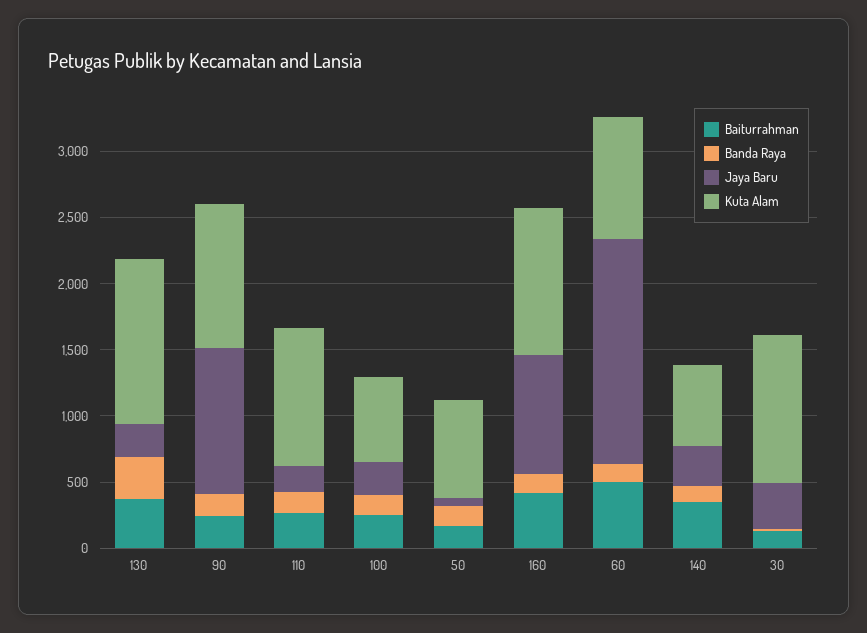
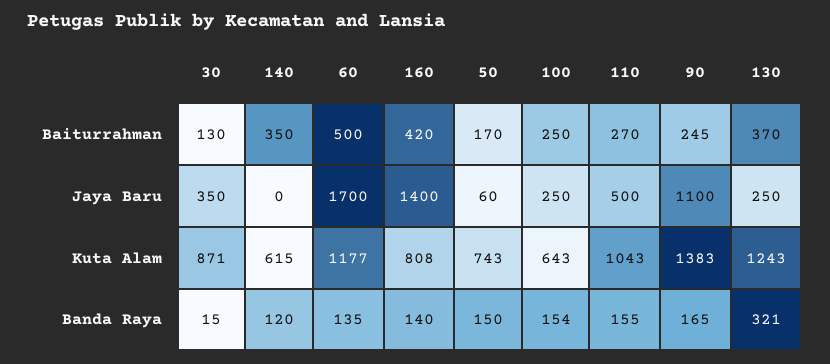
Kuta Alam, 90: 1100 -> 1383
Jaya Baru, 110: 200 -> 500
Jaya Baru, 160: 900 -> 1400
Kuta Alam, 160: 1100 -> 808
Kuta Alam, 60: 900 -> 1177
Jaya Baru, 140: 300 -> 0
Kuta Alam, 30: 1100 -> 871

